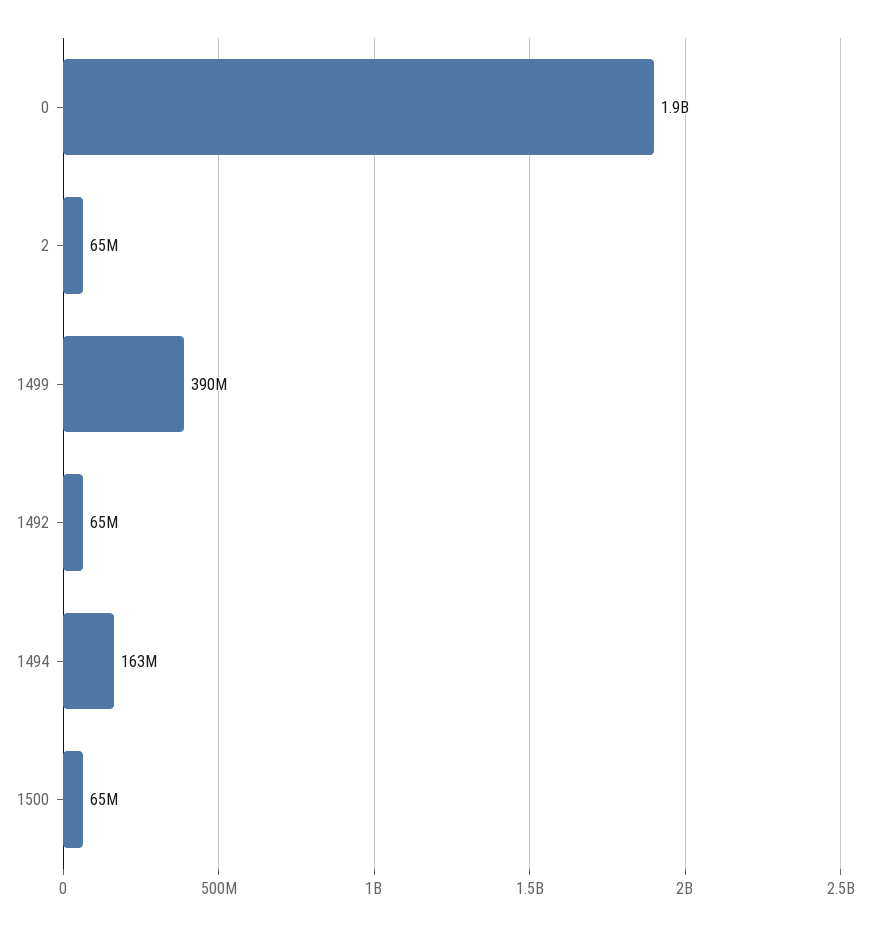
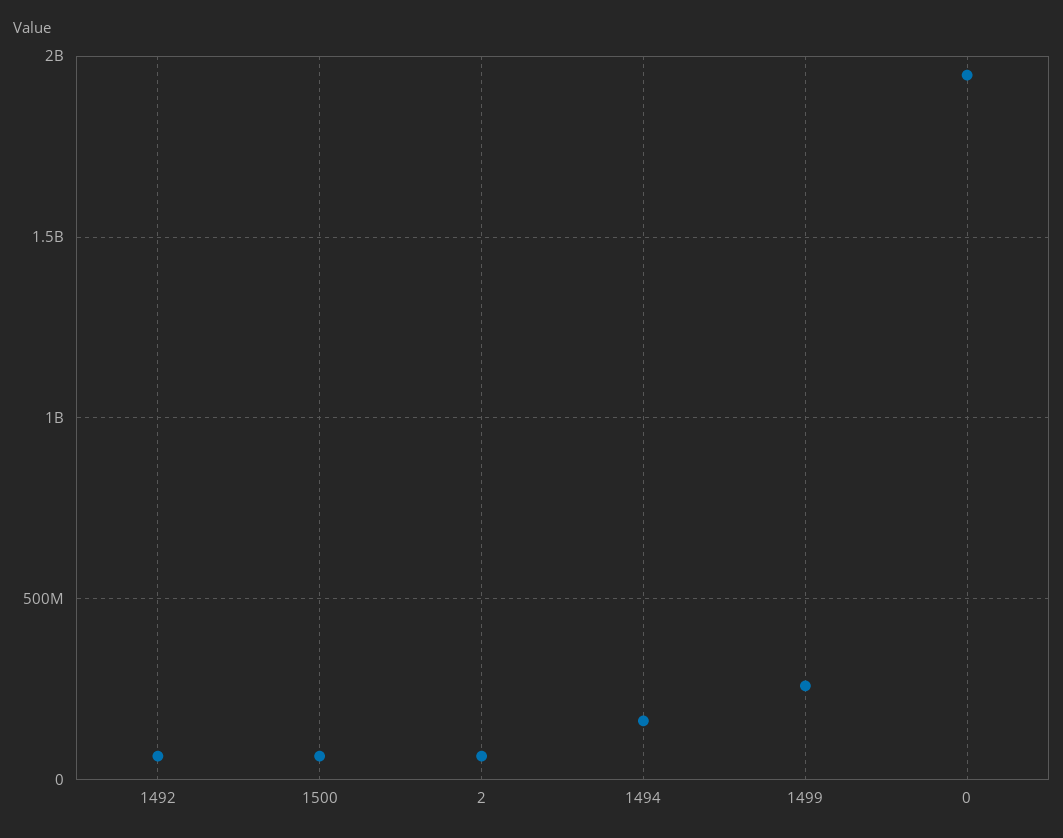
1499: 390000000 -> 250000000

